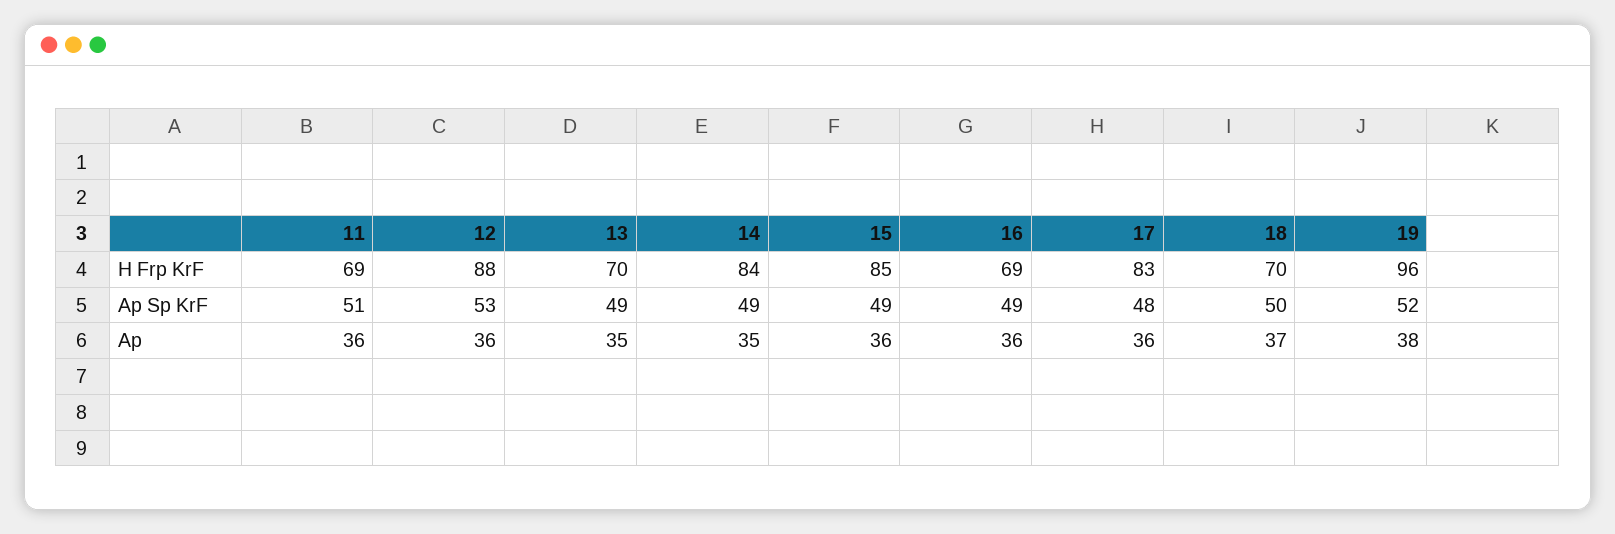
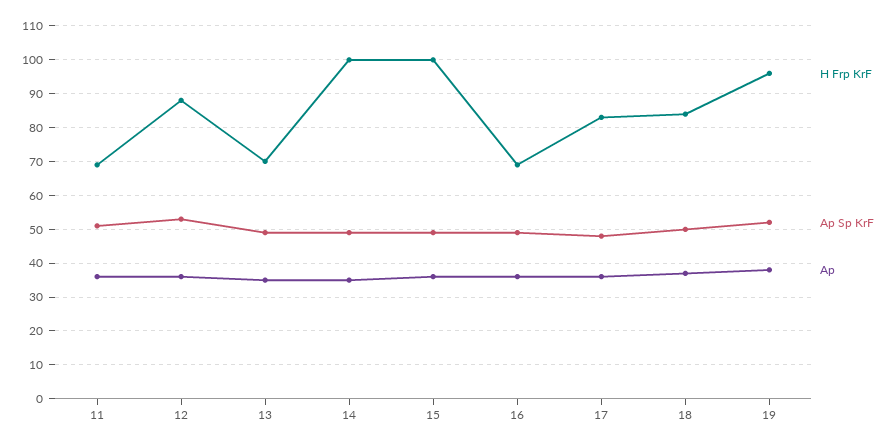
H Frp KrF, 14: 84 -> 100
H Frp KrF, 15: 85 -> 100
H Frp KrF, 18: 70 -> 85

